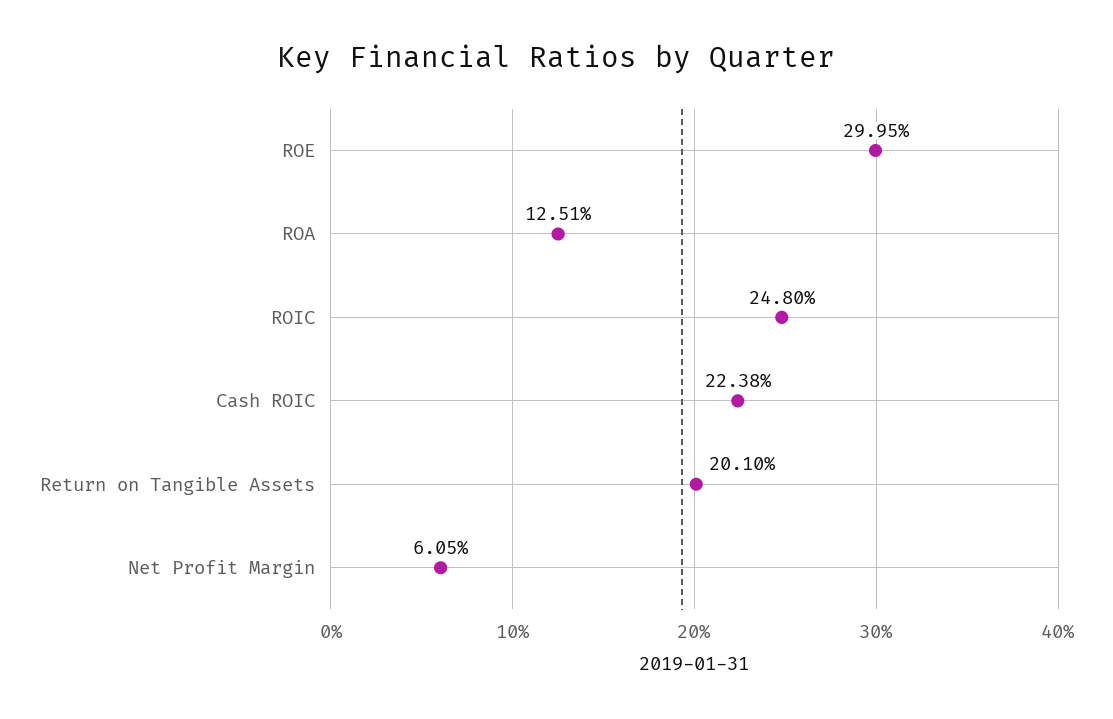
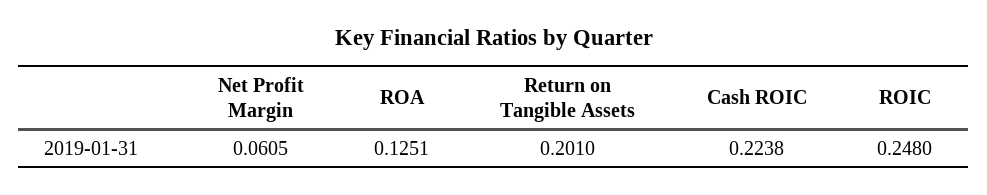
ROE: 0.2995 -> none

